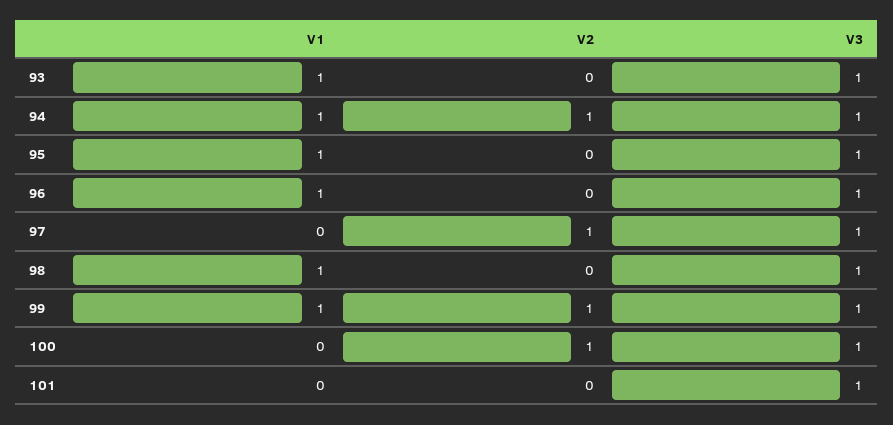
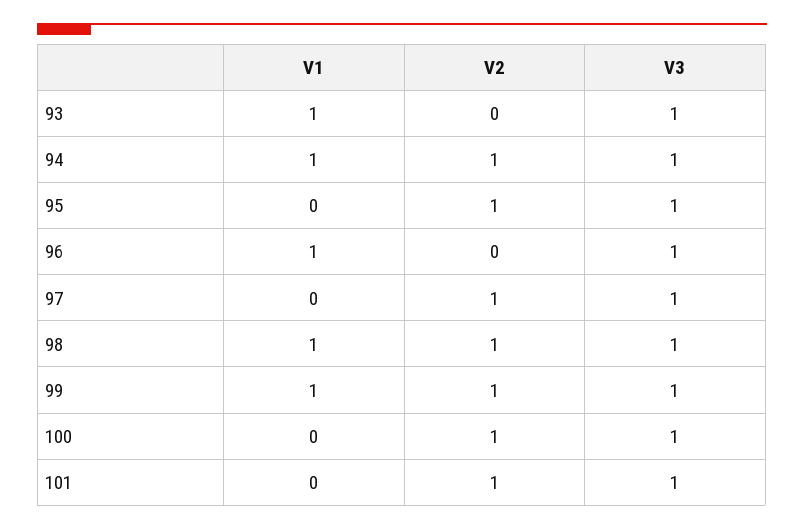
V1, 95: 1 -> 0
V2, 95: 0 -> 1
V2, 98: 0 -> 1
V2, 101: 0 -> 1

